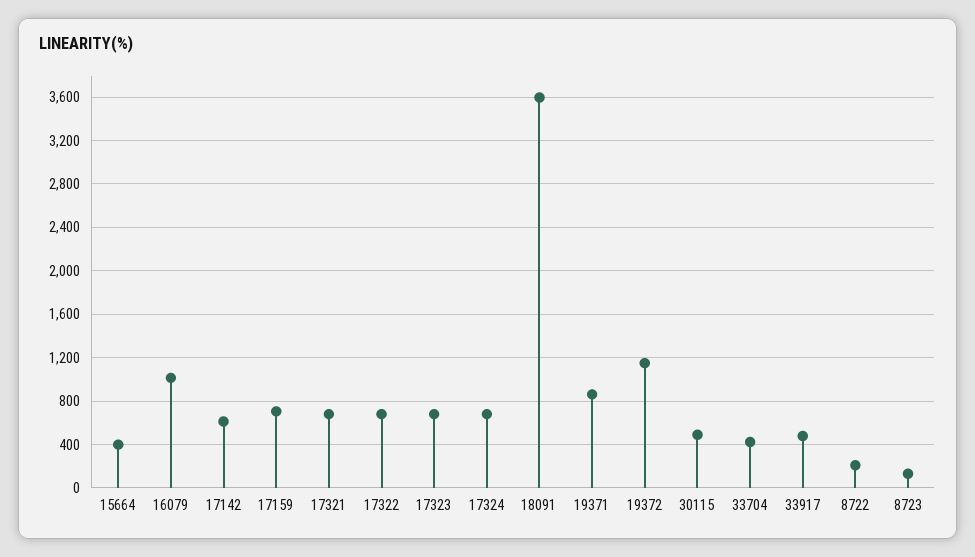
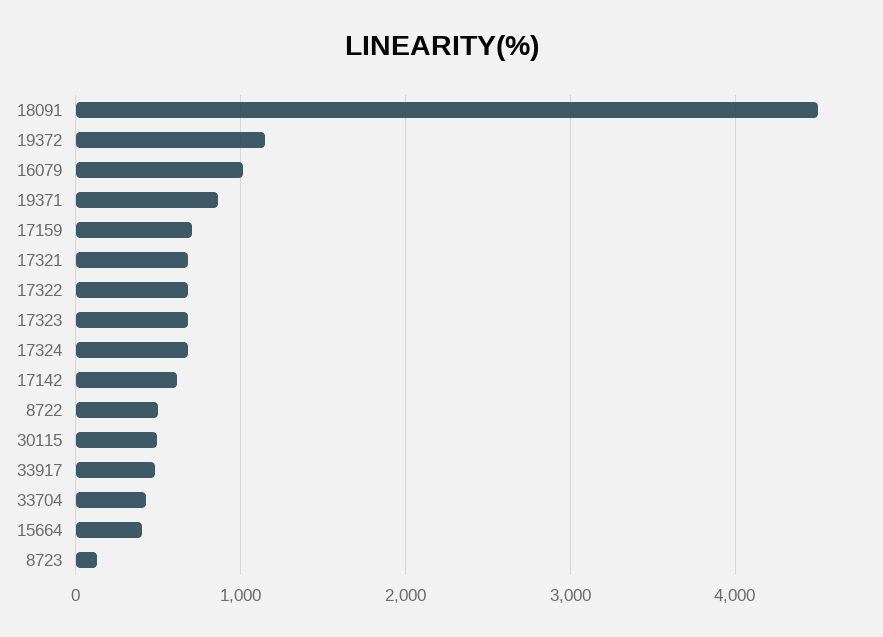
18091: 3600 -> 4500
8722: 200 -> 500

